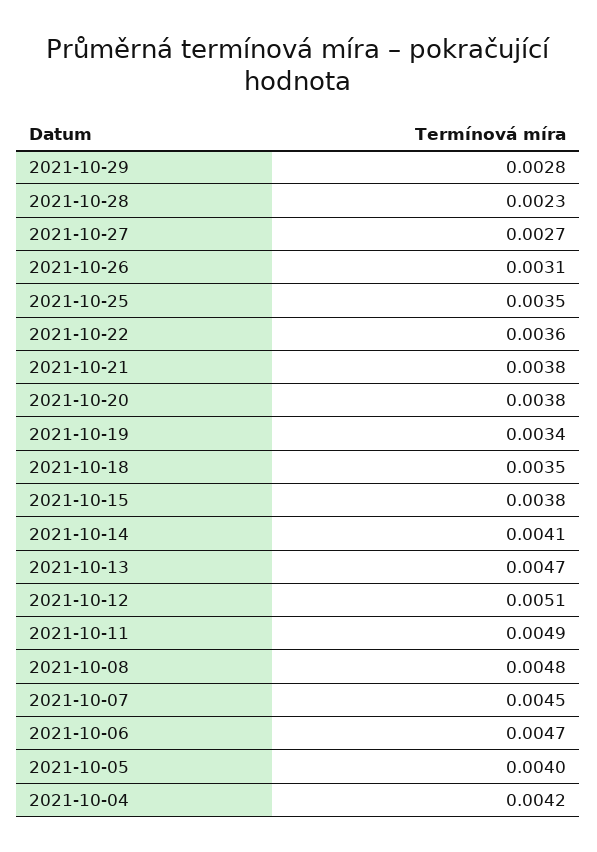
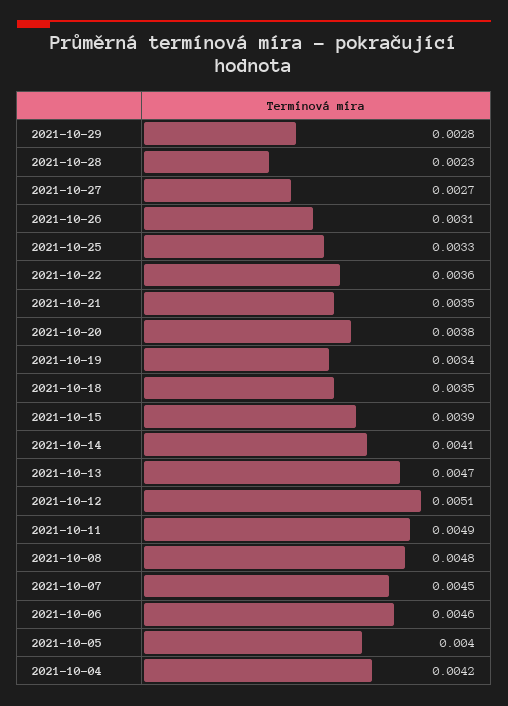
2021-10-25: 0.0035 -> 0.0033
2021-10-21: 0.0038 -> 0.0035
2021-10-15: 0.0038 -> 0.0039
2021-10-06: 0.0047 -> 0.0046

